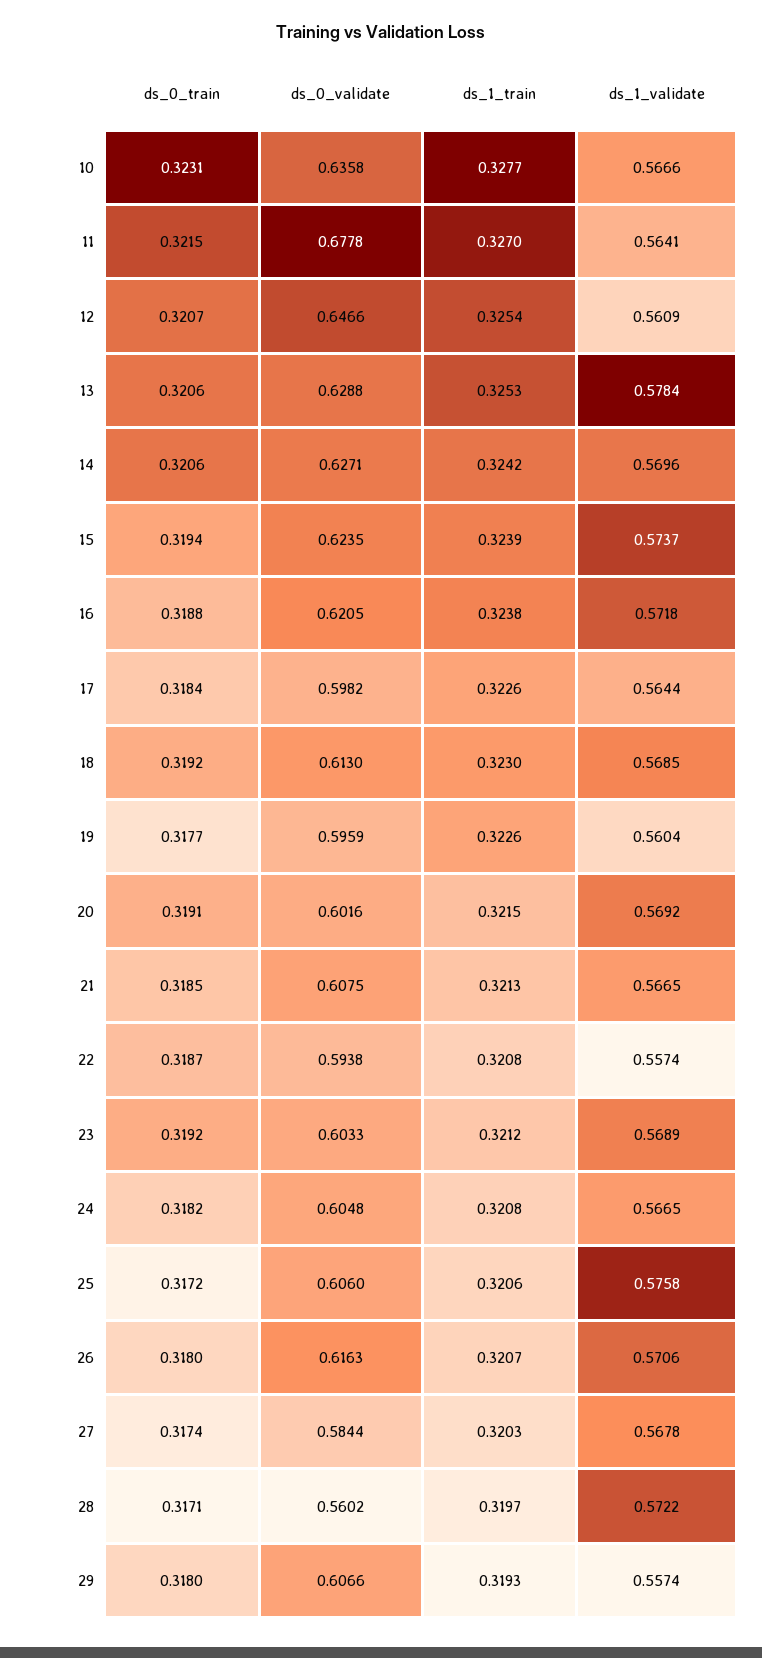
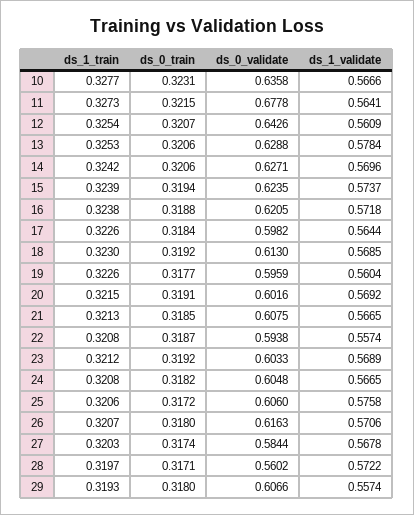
ds_1_train, 11: 0.327 -> 0.3273
ds_0_validate, 12: 0.6466 -> 0.6426

